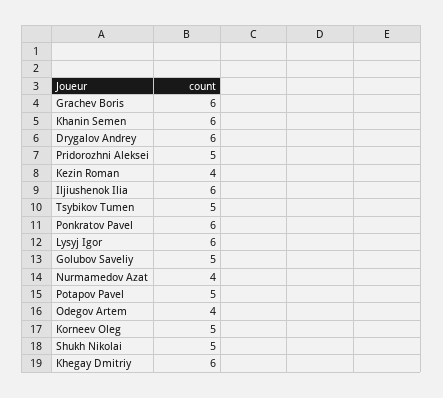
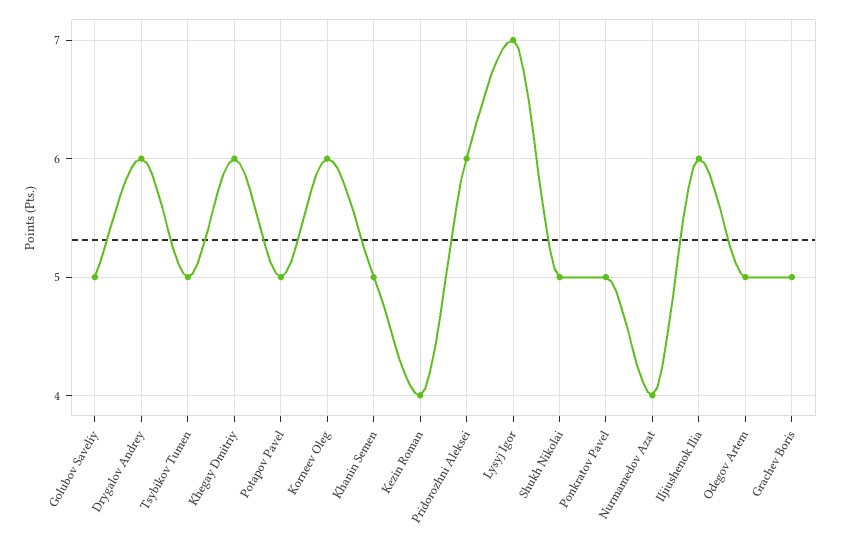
Grachev Boris: 6 -> 5
Khanin Semen: 6 -> 5
Pridorozhni Aleksei: 5 -> 6
Ponkratov Pavel: 6 -> 5
Lysyj Igor: 6 -> 7
Odegov Artem: 4 -> 5
Korneev Oleg: 5 -> 6

